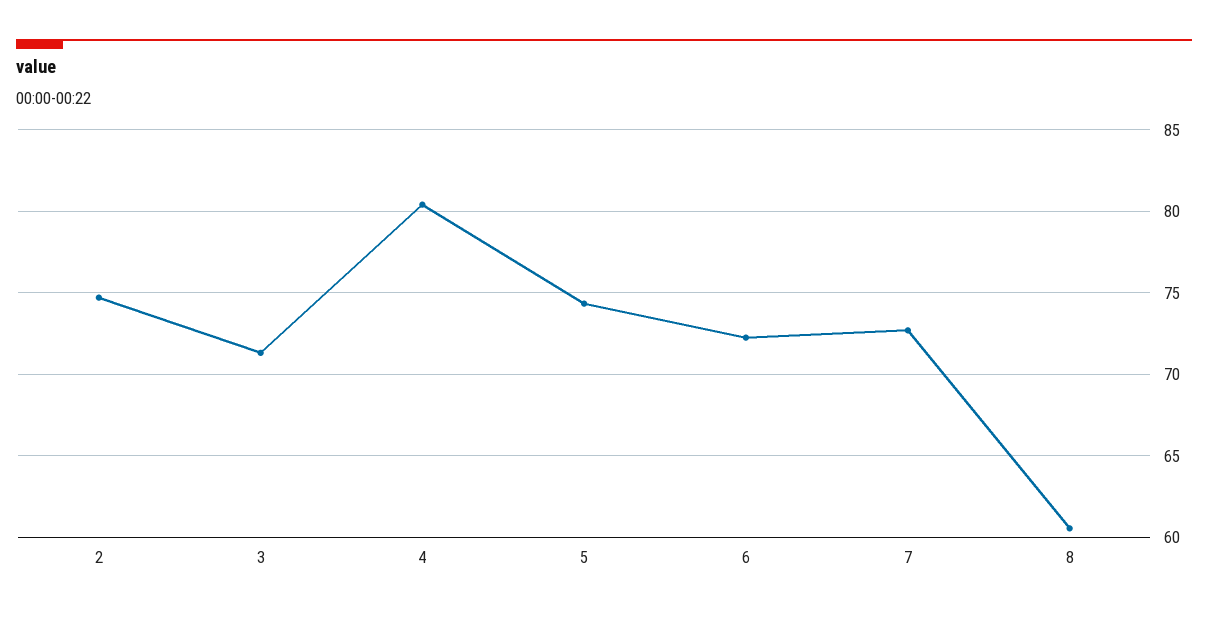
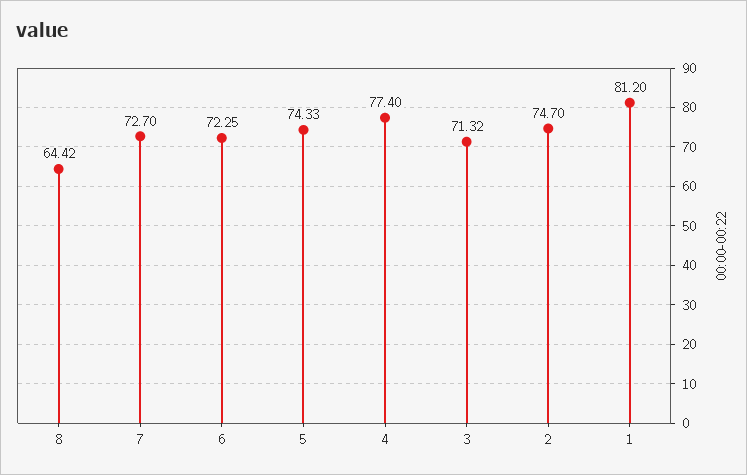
4: 80.5 -> 77.4
8: 60.5 -> 64.42
1: none -> 81.2

